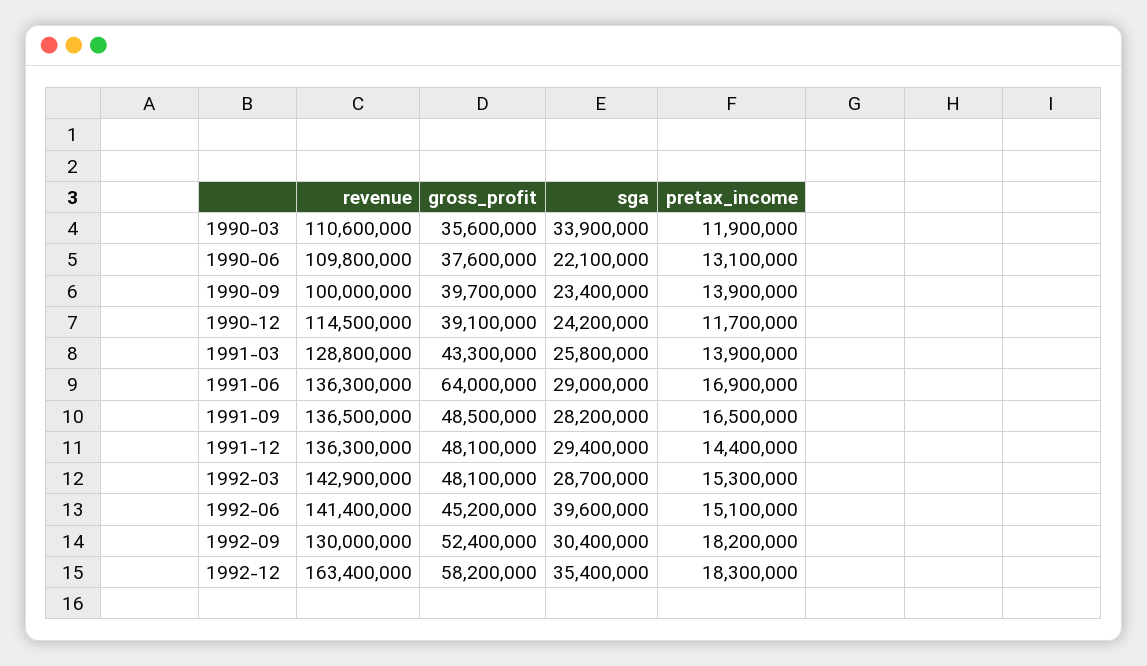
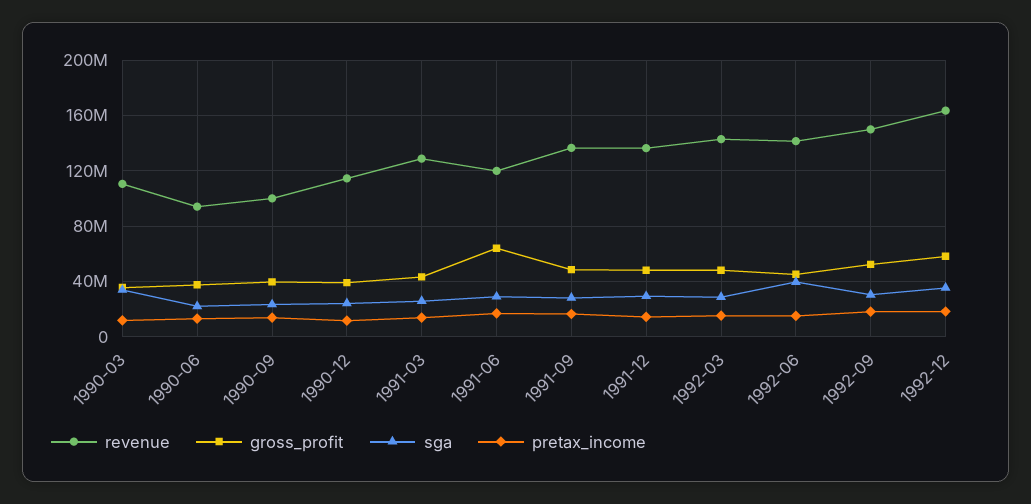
revenue, 1990-06: 109800000 -> 95000000
revenue, 1991-06: 136300000 -> 120000000
revenue, 1992-09: 130000000 -> 150000000

